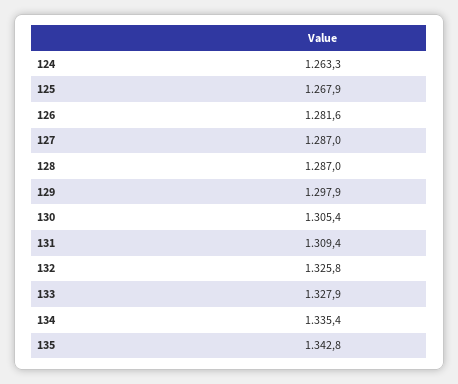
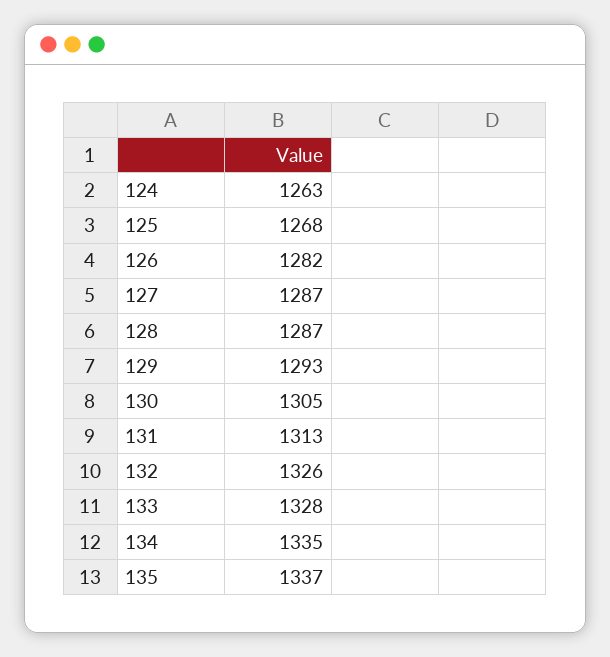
129: 1297.9 -> 1293
131: 1309.4 -> 1313
135: 1342.8 -> 1337

